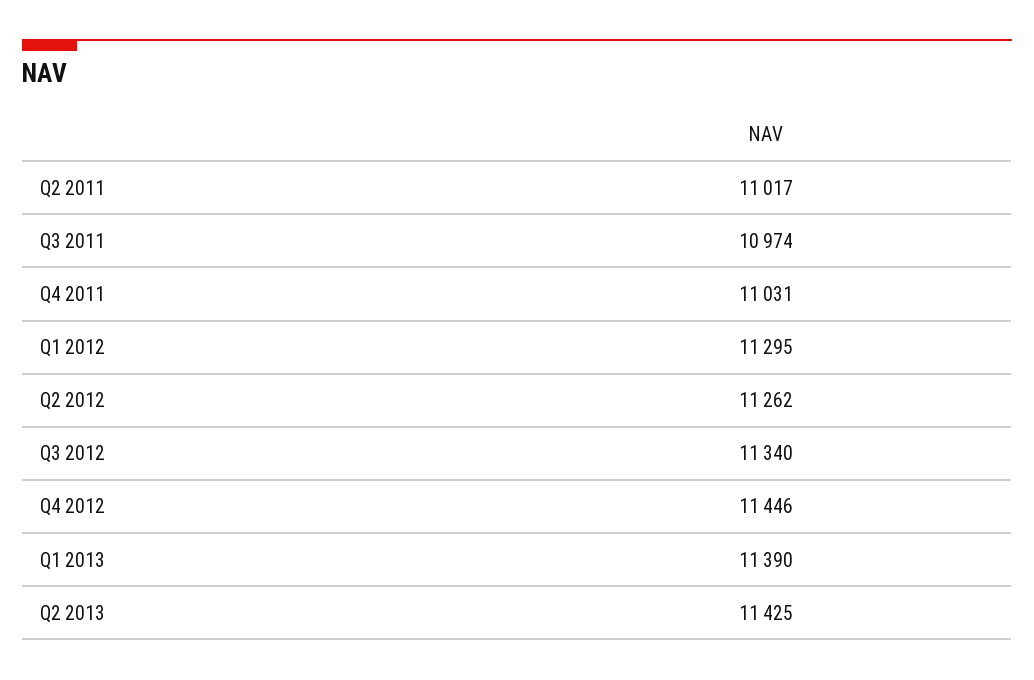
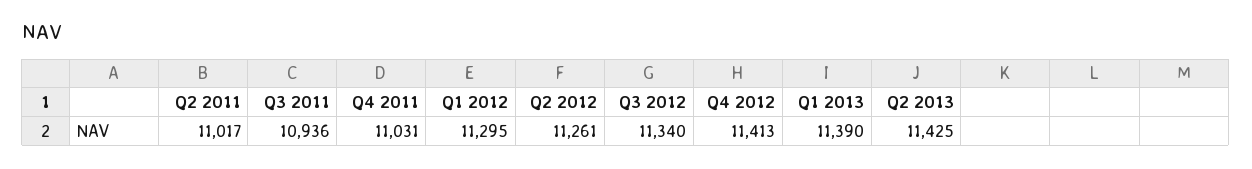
Q3 2011: 10974 -> 10936
Q2 2012: 11262 -> 11261
Q4 2012: 11446 -> 11413

